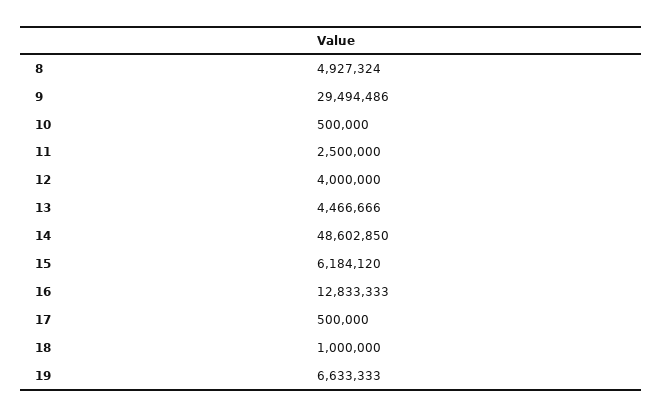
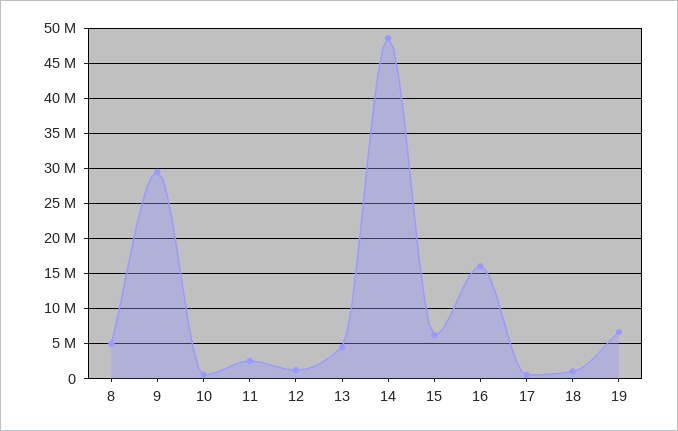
12: 4000000 -> 1000000
16: 12833333 -> 16000000

